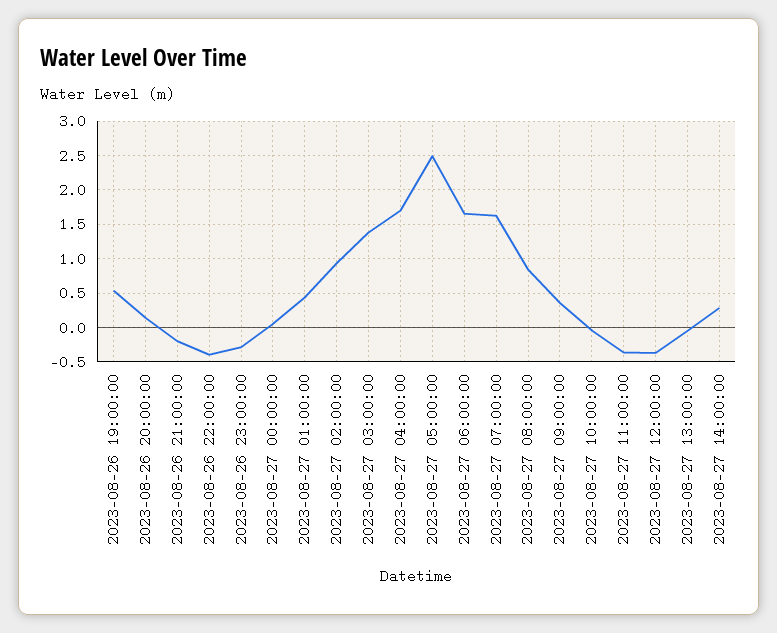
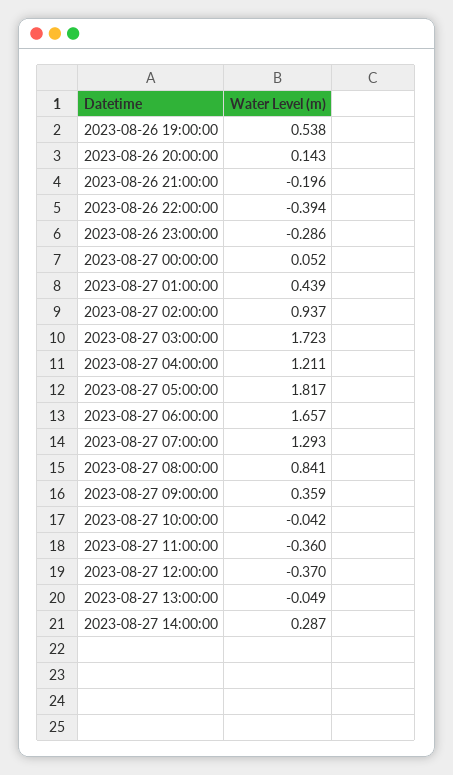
2023-08-27 03:00:00: 1.4 -> 1.723
2023-08-27 04:00:00: 1.7 -> 1.211
2023-08-27 05:00:00: 2.5 -> 1.817
2023-08-27 07:00:00: 1.6 -> 1.293

